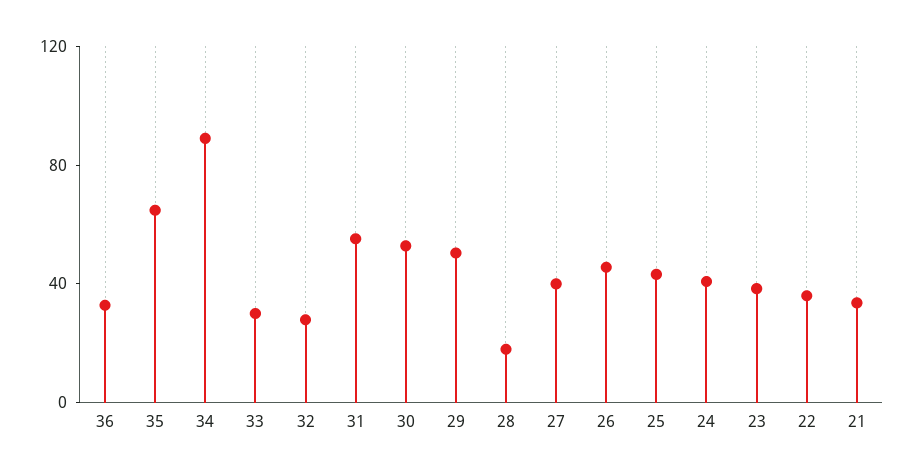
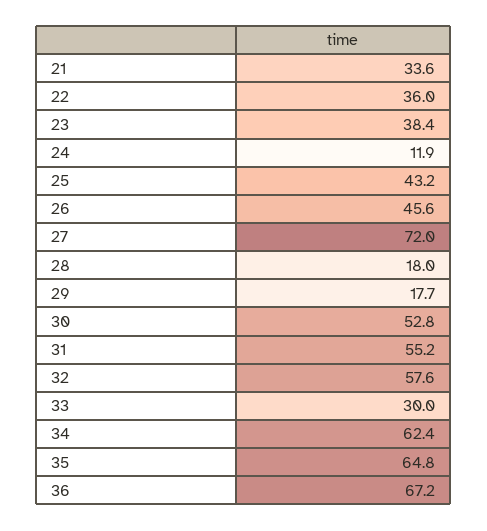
36: 30 -> 67.2
34: 90 -> 62.4
32: 30 -> 57.6
29: 50 -> 17.7
27: 40 -> 72
24: 40 -> 11.9

